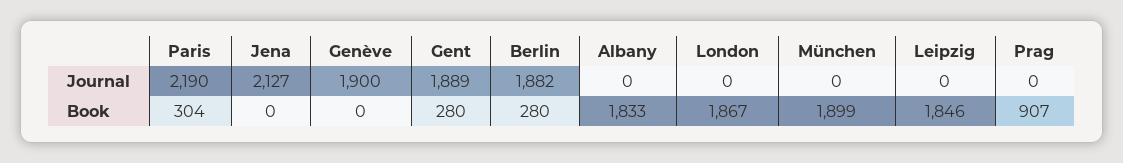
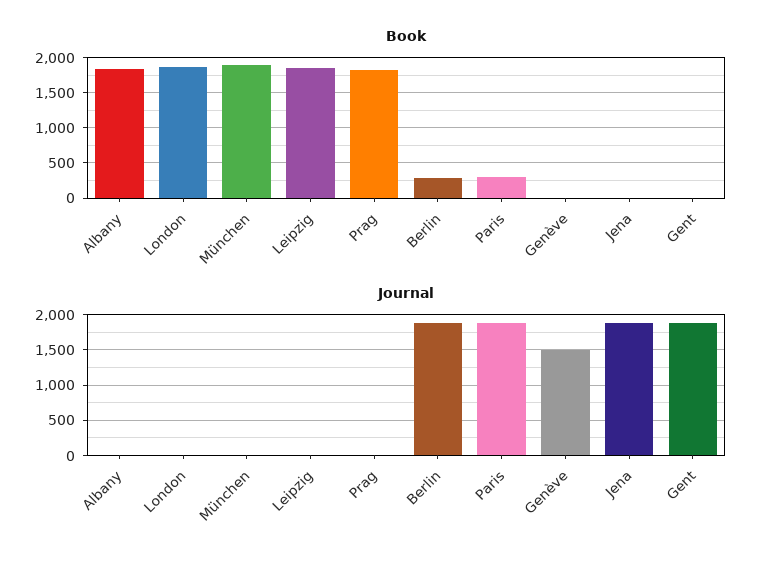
Journal, Paris: 2190 -> 1900
Journal, Jena: 2127 -> 1900
Journal, Genève: 1900 -> 1500
Book, Gent: 280 -> 0
Book, Prag: 907 -> 1800

